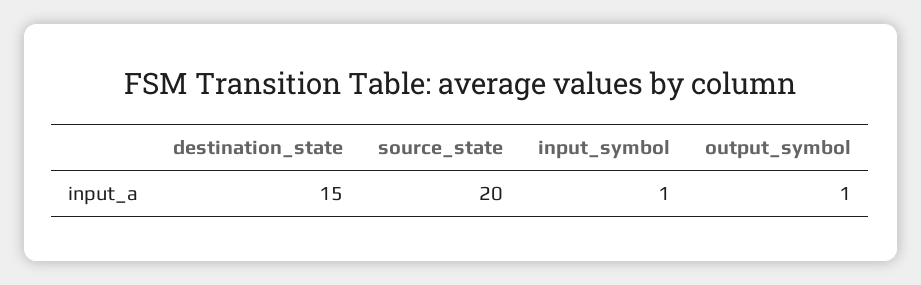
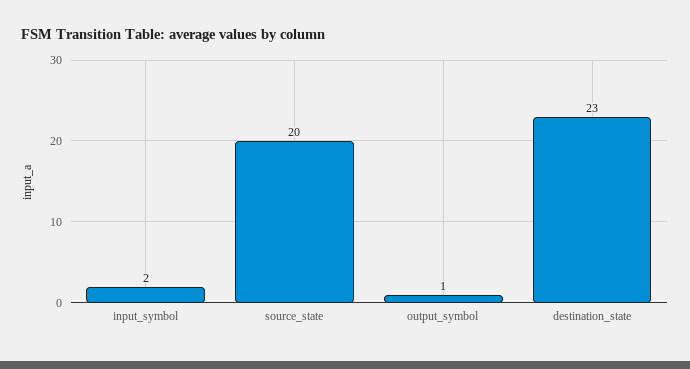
destination_state: 15 -> 23
input_symbol: 1 -> 2

